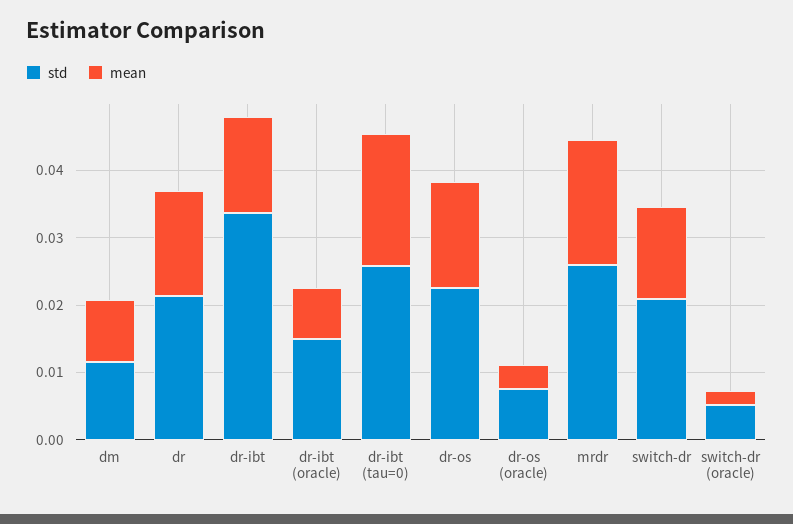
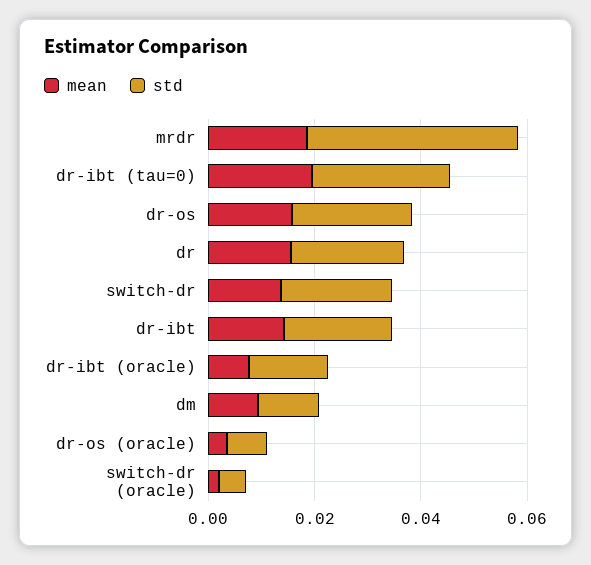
std, dr-ibt: 0.034 -> 0.02
std, mrdr: 0.026 -> 0.04

